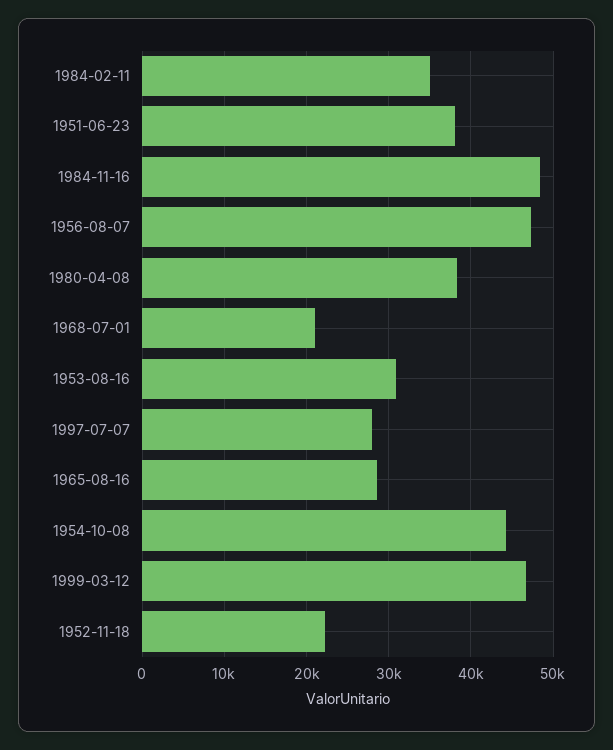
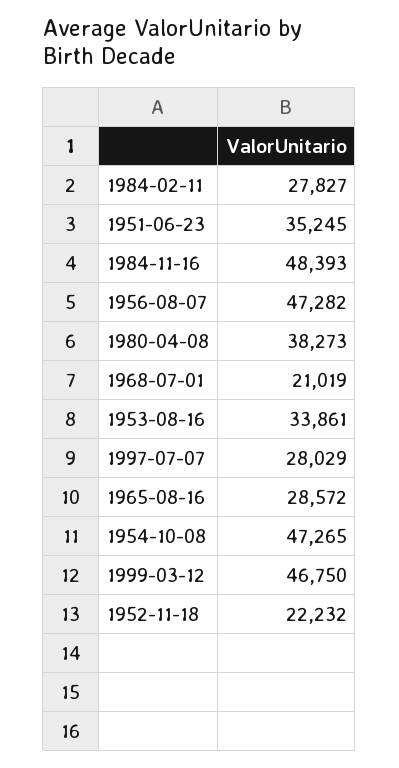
1984-02-11: 35000 -> 27827
1951-06-23: 38000 -> 35245
1953-08-16: 31000 -> 33861
1954-10-08: 44000 -> 47265

